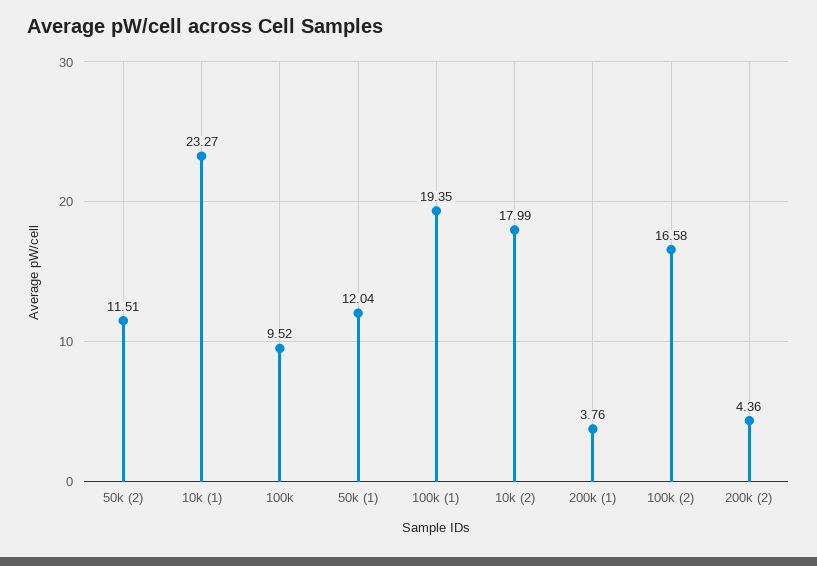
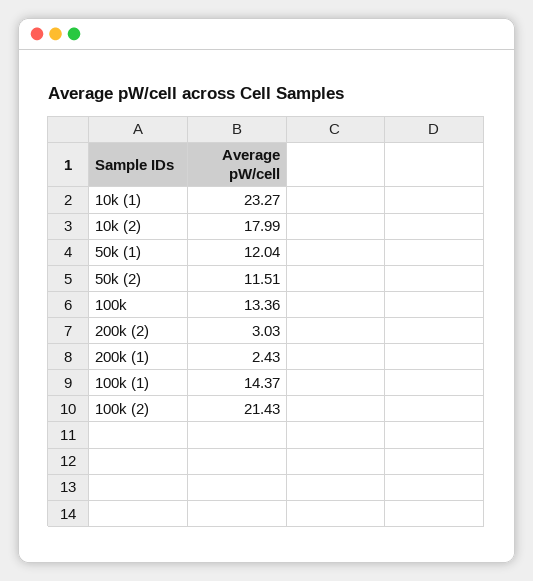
100k: 9.52 -> 13.36
100k (1): 19.35 -> 14.37
200k (1): 3.76 -> 2.43
100k (2): 16.58 -> 21.43
200k (2): 4.36 -> 3.03

